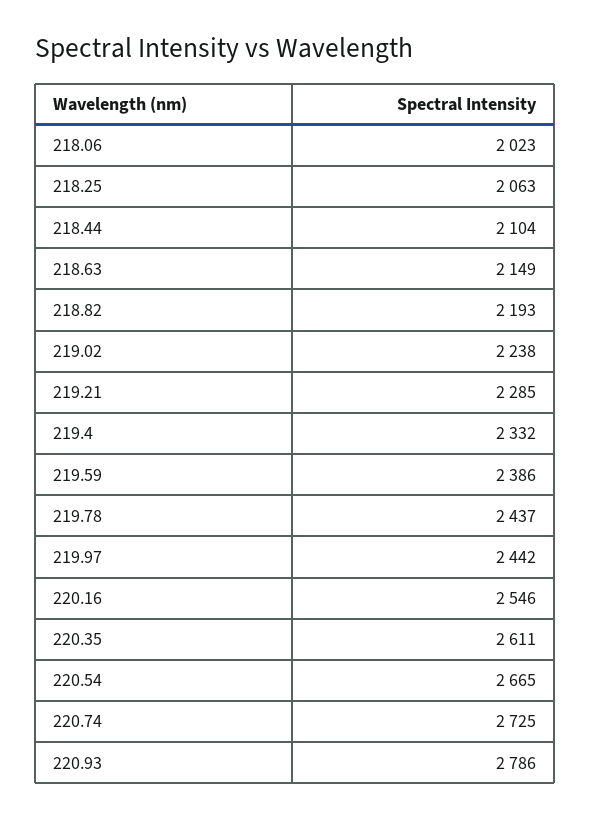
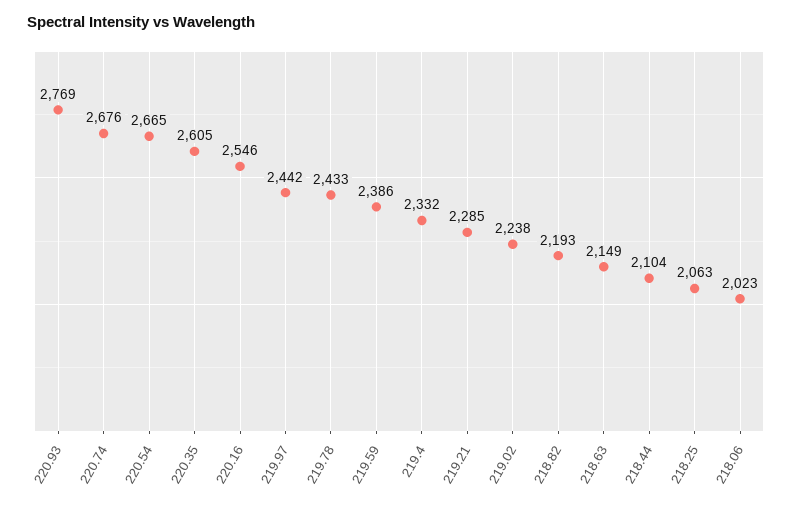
219.78: 2437 -> 2433
220.35: 2611 -> 2605
220.74: 2725 -> 2676
220.93: 2786 -> 2769

